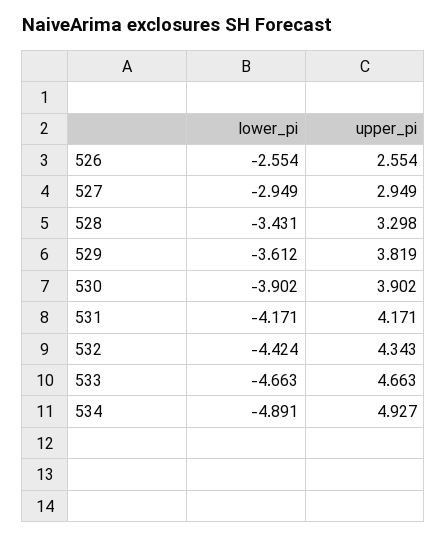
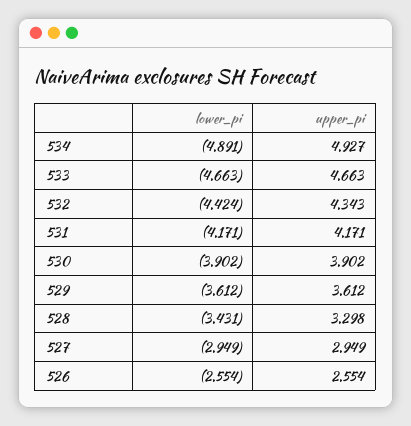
upper_pi, 529: 3.819 -> 3.612

